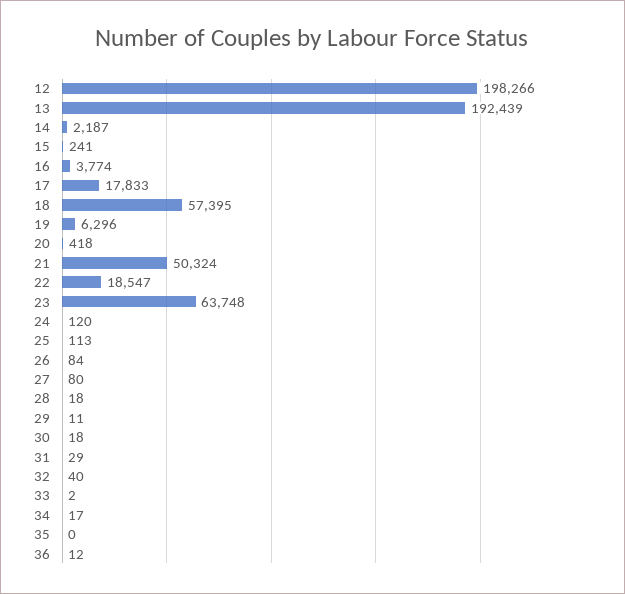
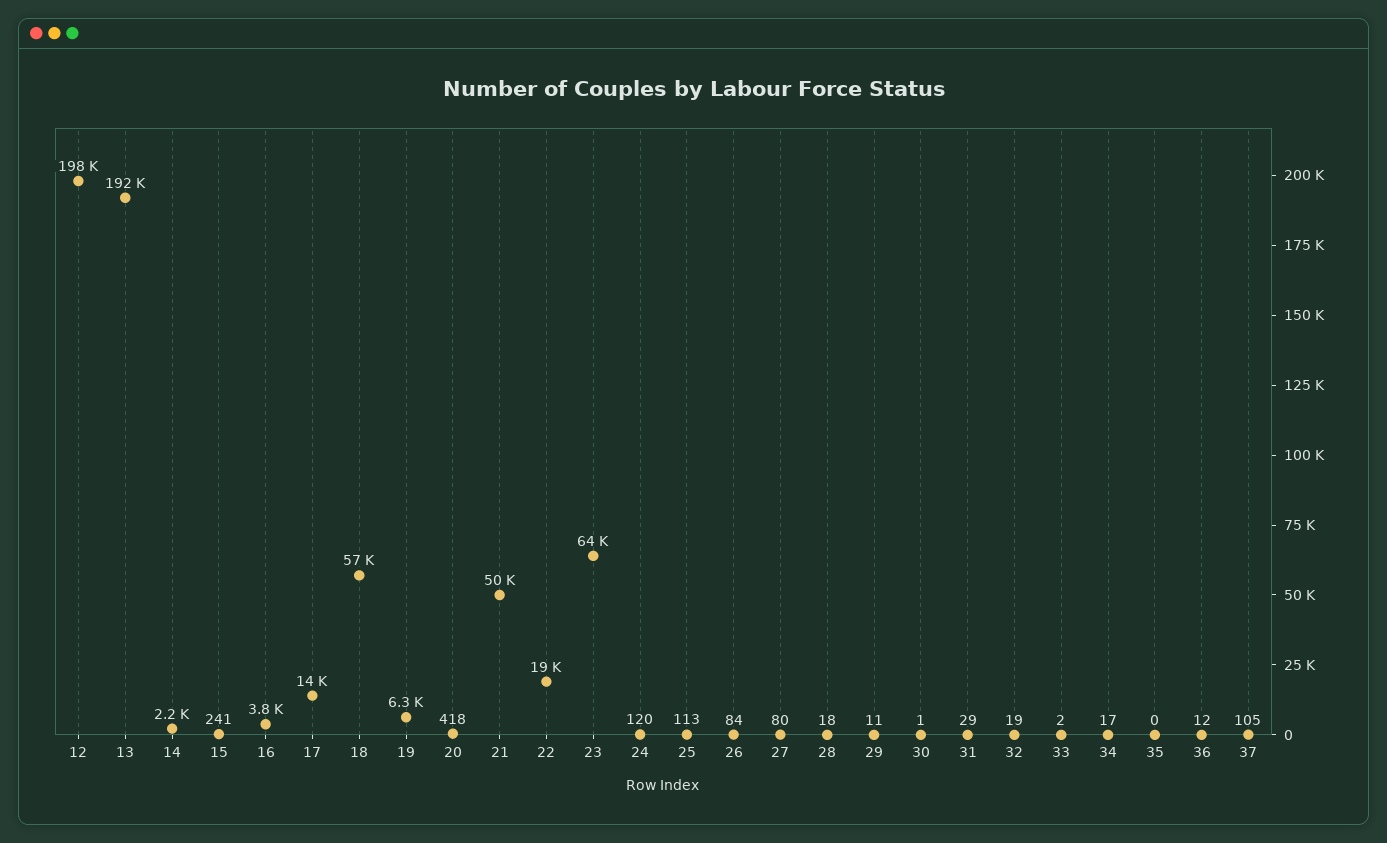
17: 17833 -> 14000
30: 18 -> 1
32: 40 -> 19
37: none -> 105

